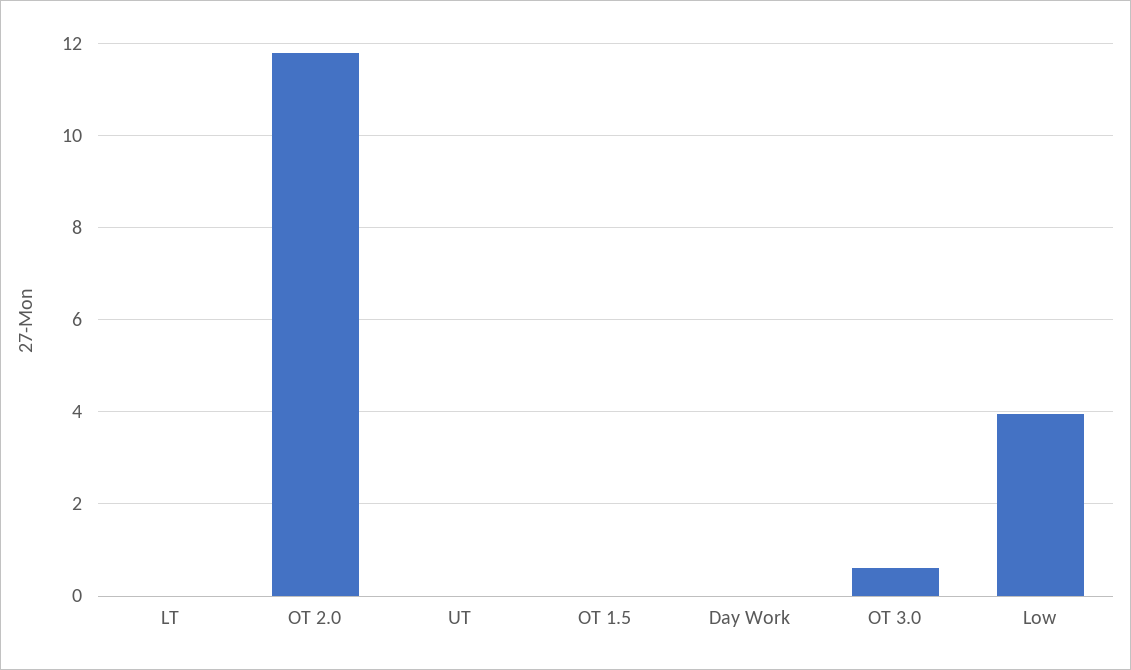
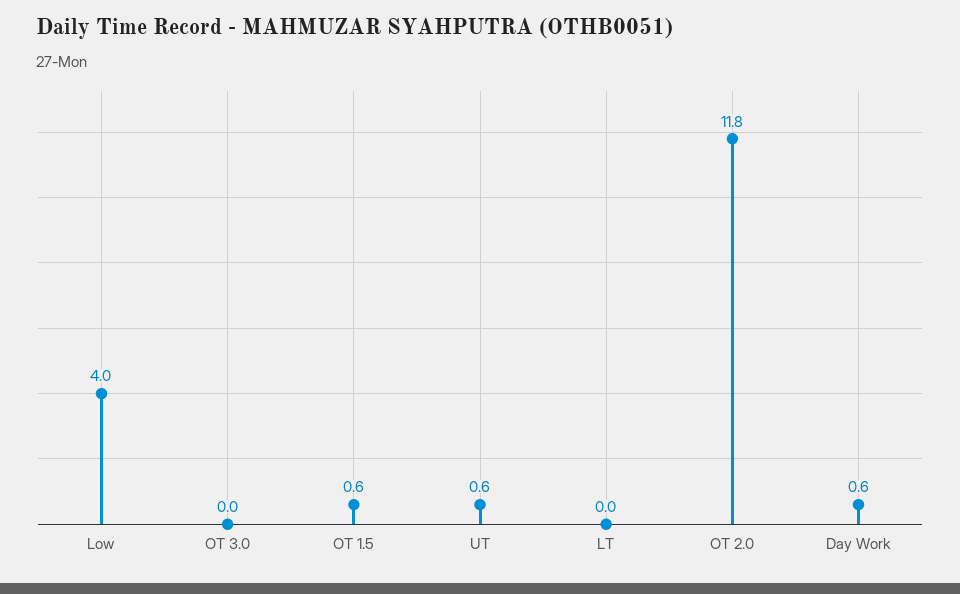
UT: 0 -> 0.6
OT 1.5: 0 -> 0.6
Day Work: 0 -> 0.6
OT 3.0: 0.6 -> 0

